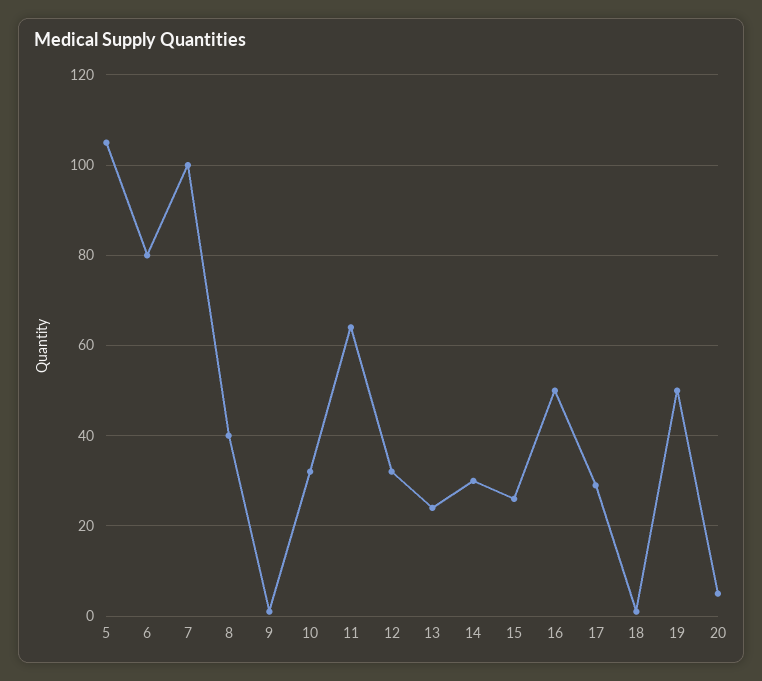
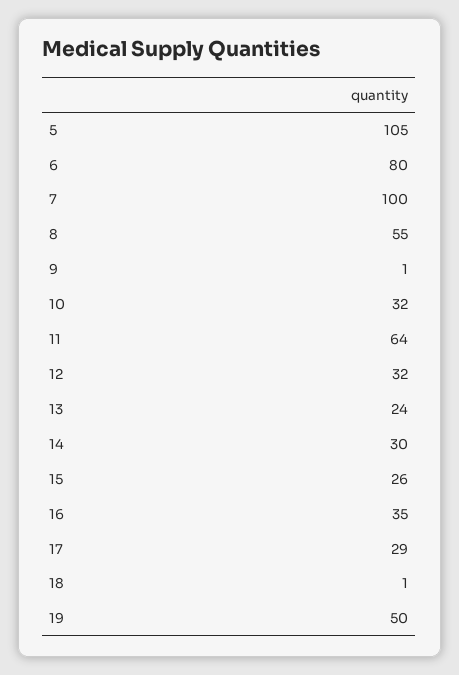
8: 40 -> 55
16: 50 -> 35
20: 5 -> none

